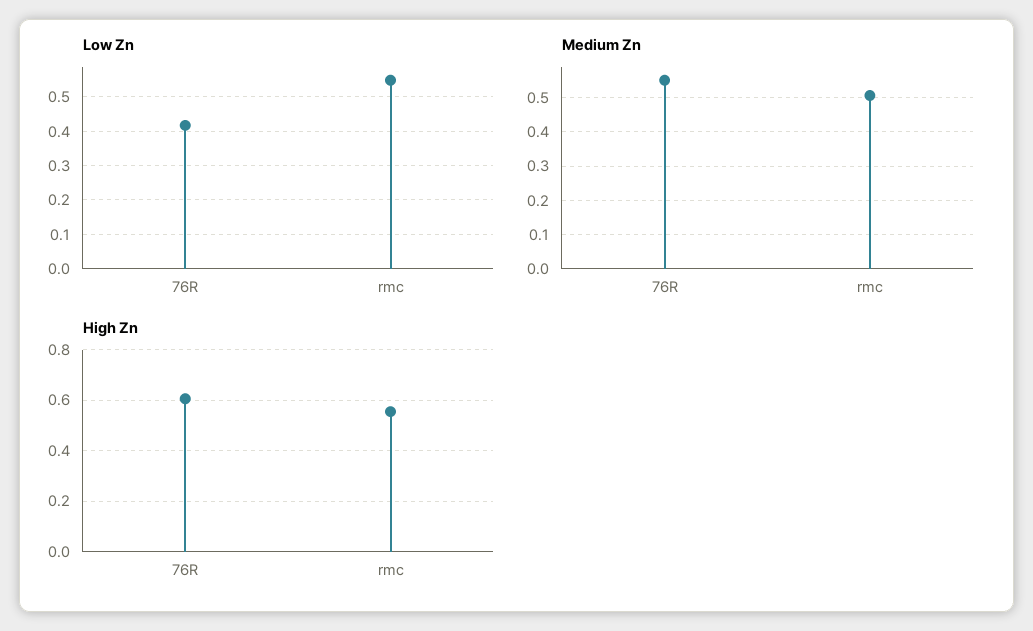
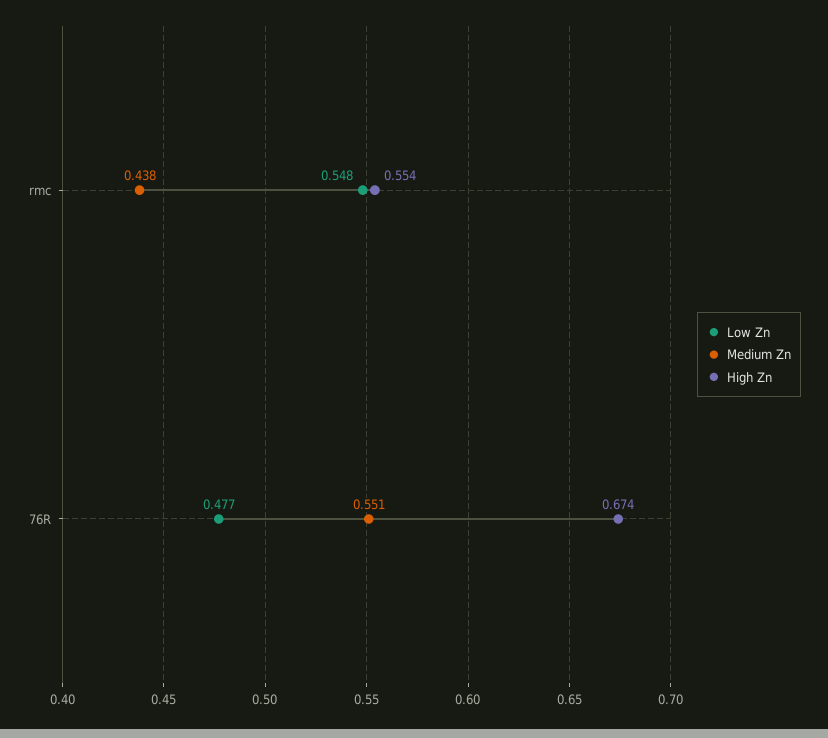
Low Zn, 76R: 0.42 -> 0.477
Medium Zn, rmc: 0.5 -> 0.438
High Zn, 76R: 0.6 -> 0.674

